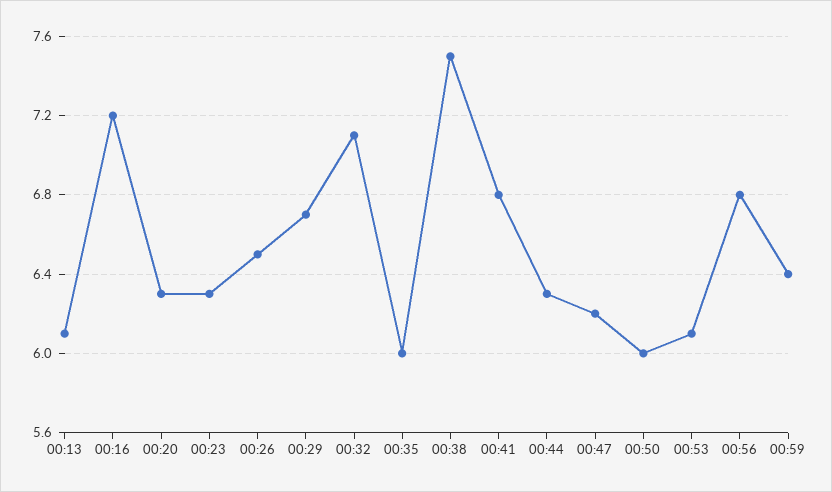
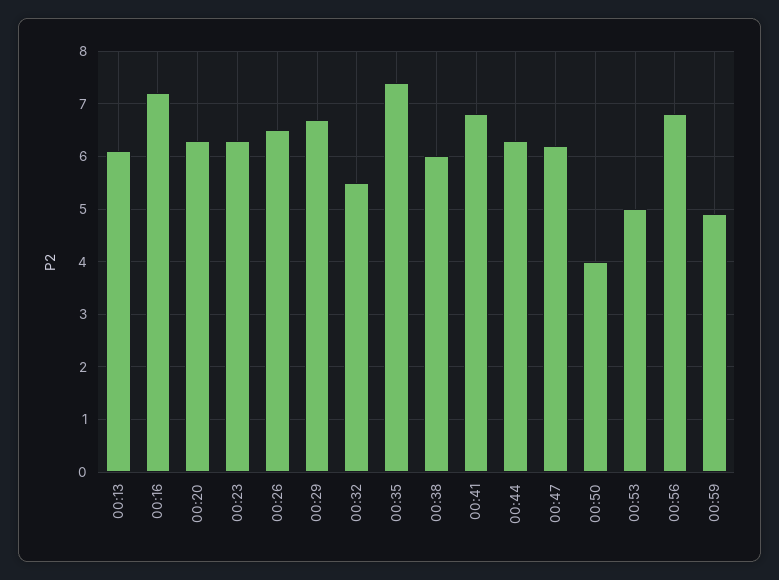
00:32: 7.1 -> 5.5
00:35: 6 -> 7.5
00:38: 7.5 -> 6
00:50: 6 -> 4
00:53: 6.1 -> 5
00:59: 6.4 -> 5

